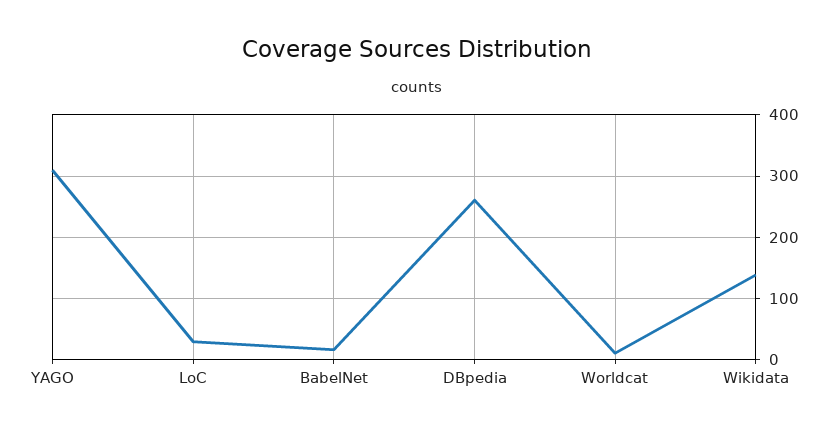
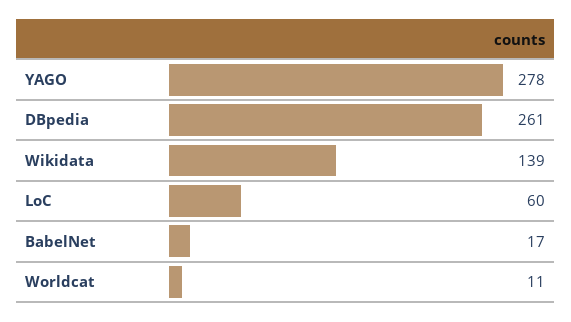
YAGO: 310 -> 278
LoC: 30 -> 60

